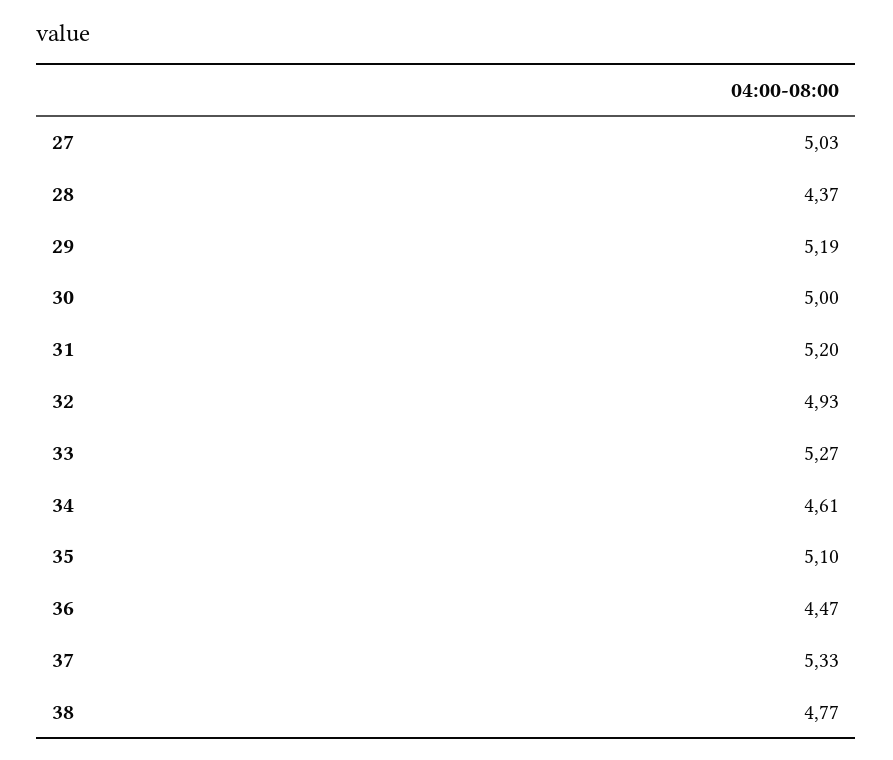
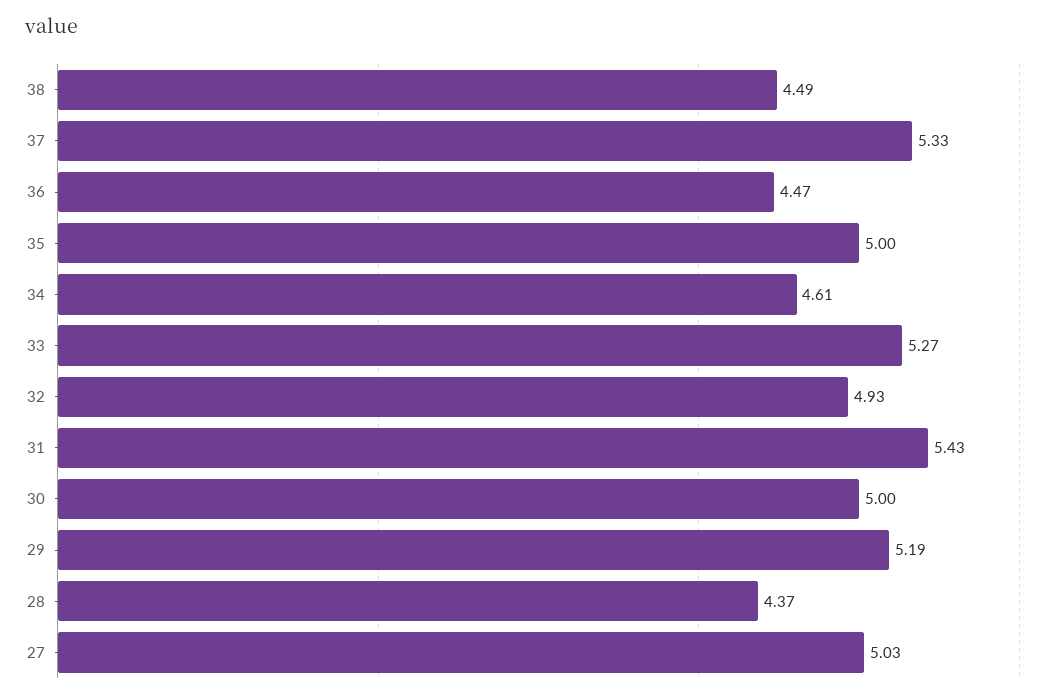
31: 5.2 -> 5.43
35: 5.1 -> 5
38: 4.77 -> 4.49

